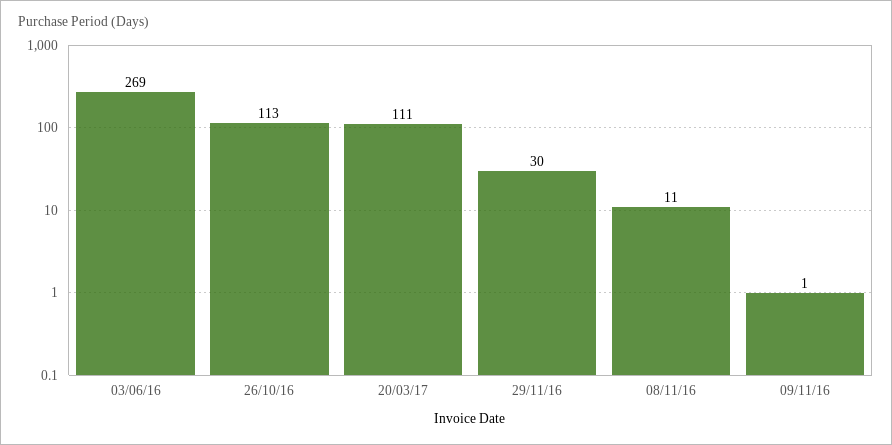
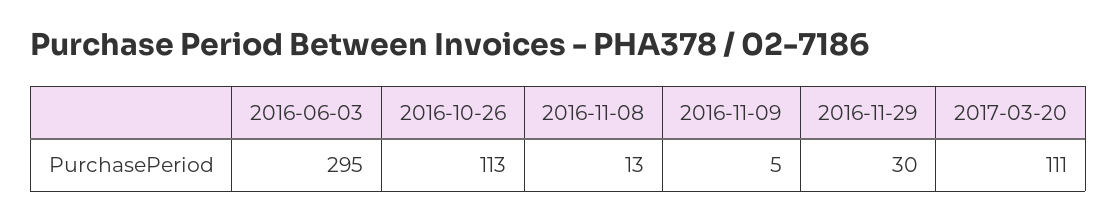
03/06/16: 269 -> 295
08/11/16: 11 -> 13
09/11/16: 1 -> 5

